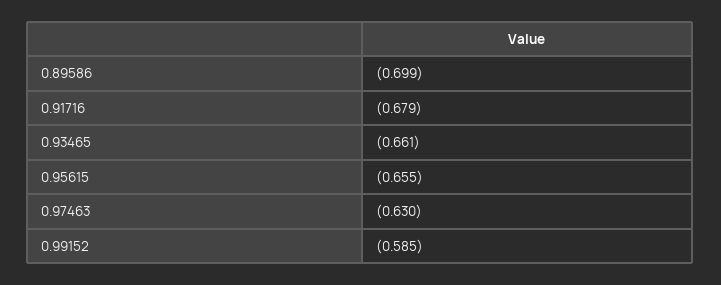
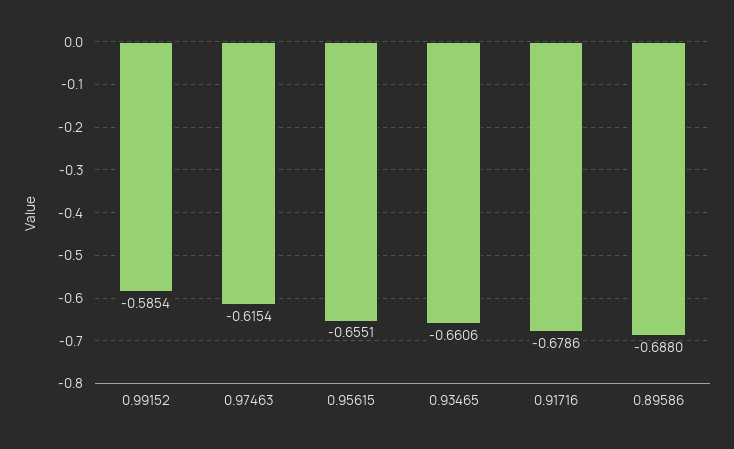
0.89586: -0.699 -> -0.688
0.97463: -0.63 -> -0.6154

